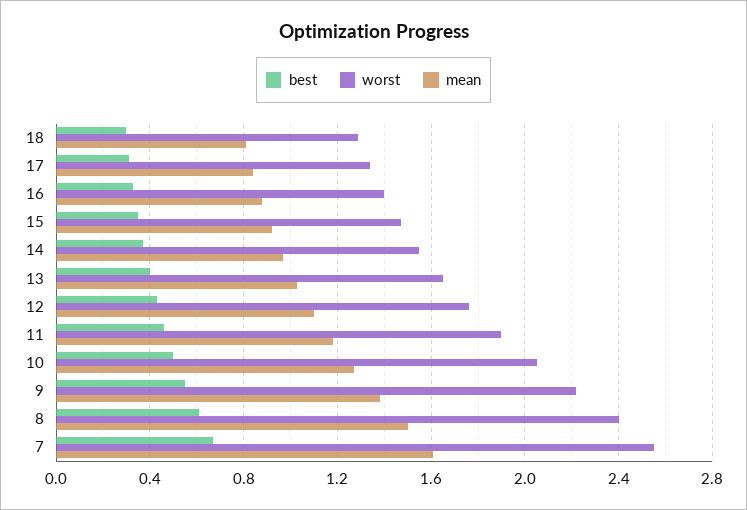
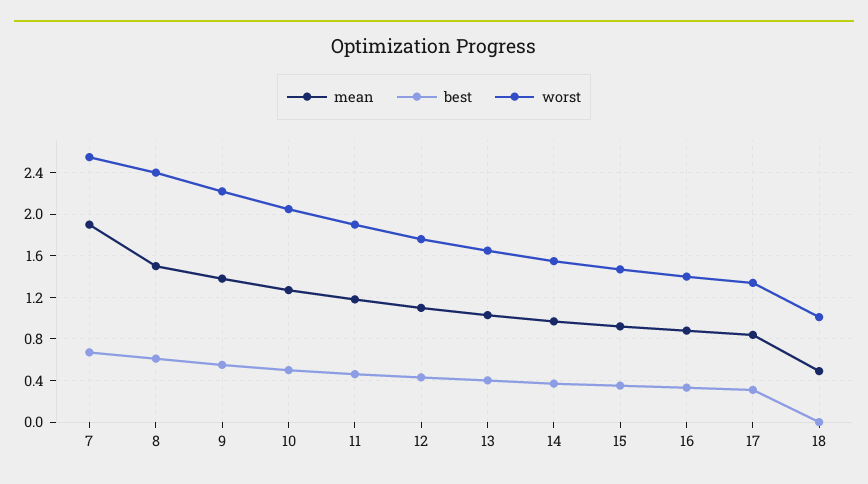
best, 18: 0.3 -> 0
worst, 18: 1.3 -> 1
mean, 18: 0.8 -> 0.5
mean, 7: 1.6 -> 1.9

